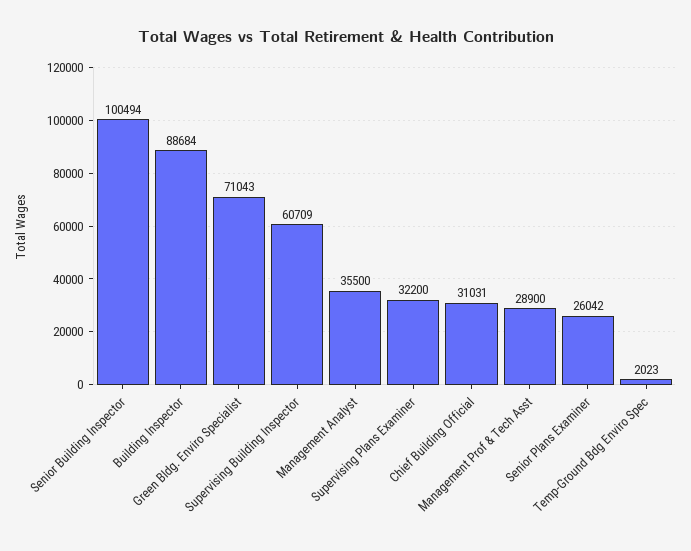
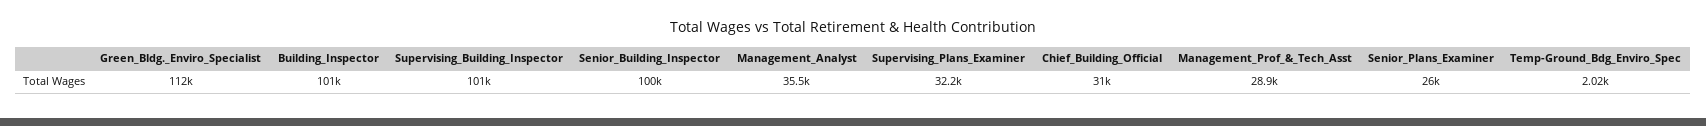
Building Inspector: 88684 -> 101000
Green Bldg. Enviro Specialist: 71043 -> 112000
Supervising Building Inspector: 60709 -> 101000

